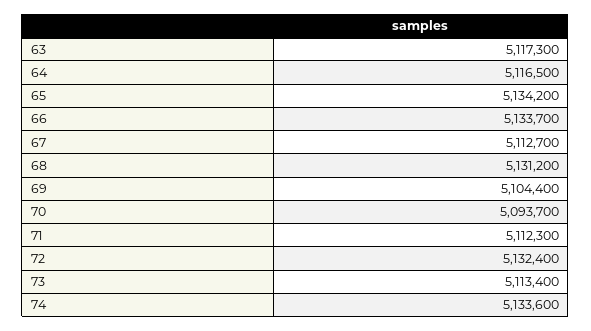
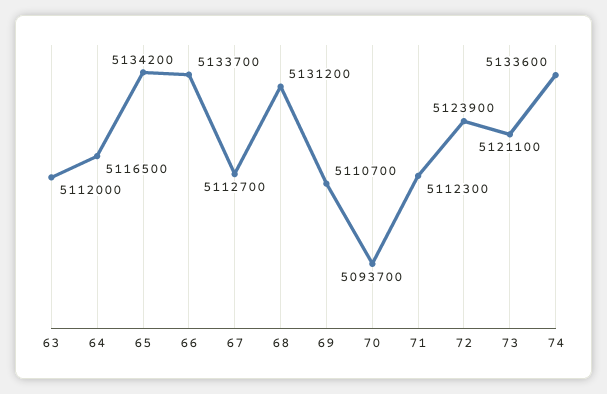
63: 5117300 -> 5112000
69: 5104400 -> 5110700
72: 5132400 -> 5123900
73: 5113400 -> 5121100

